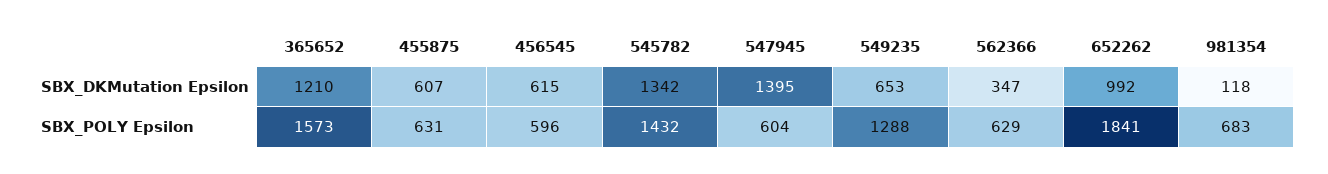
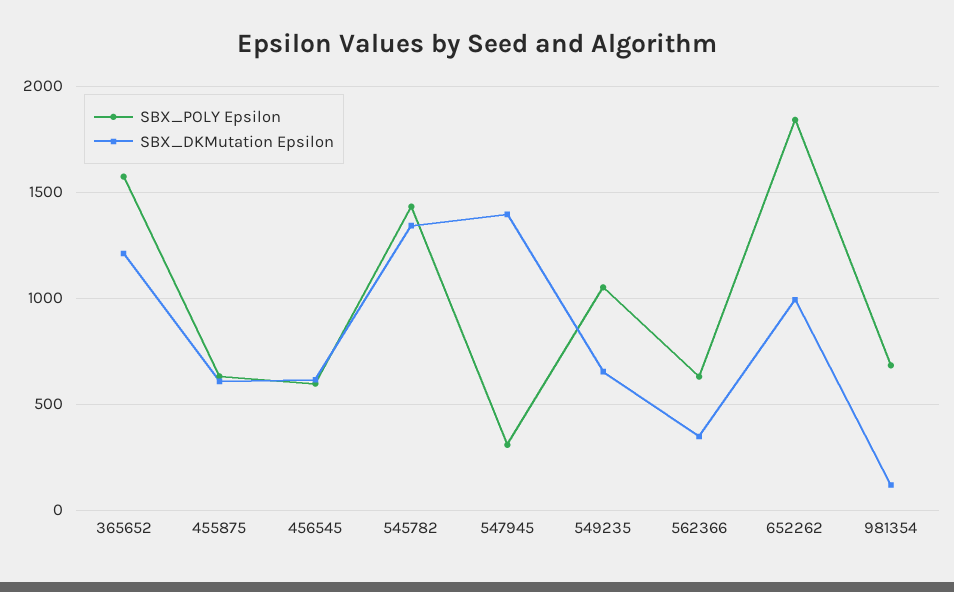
SBX_POLY Epsilon, 547945: 604 -> 300
SBX_POLY Epsilon, 549235: 1288 -> 1050

